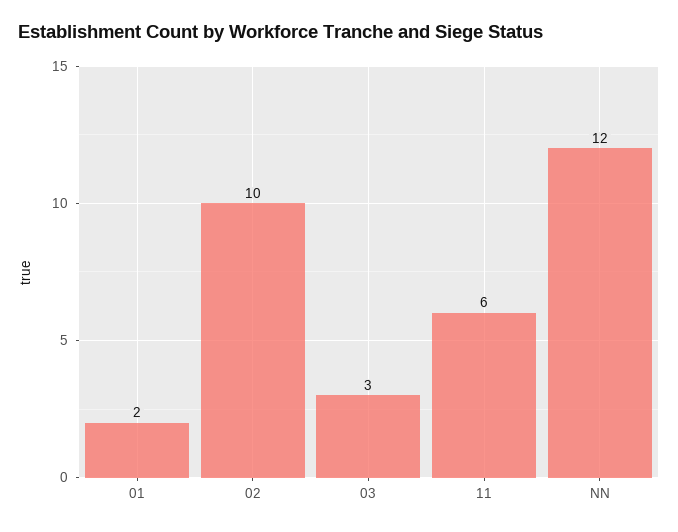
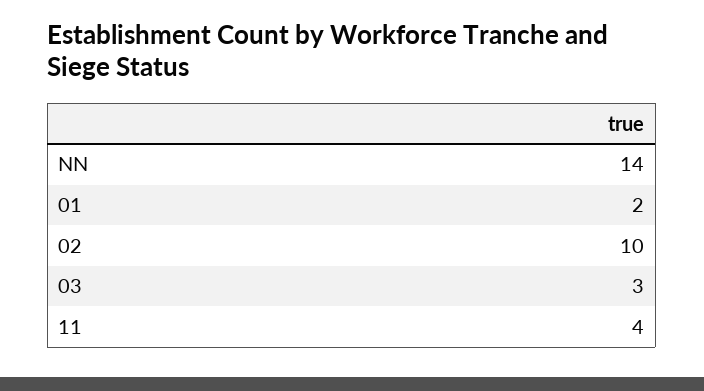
11: 6 -> 4
NN: 12 -> 14

